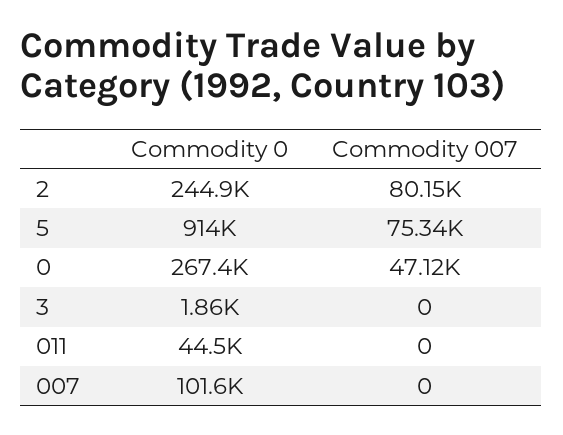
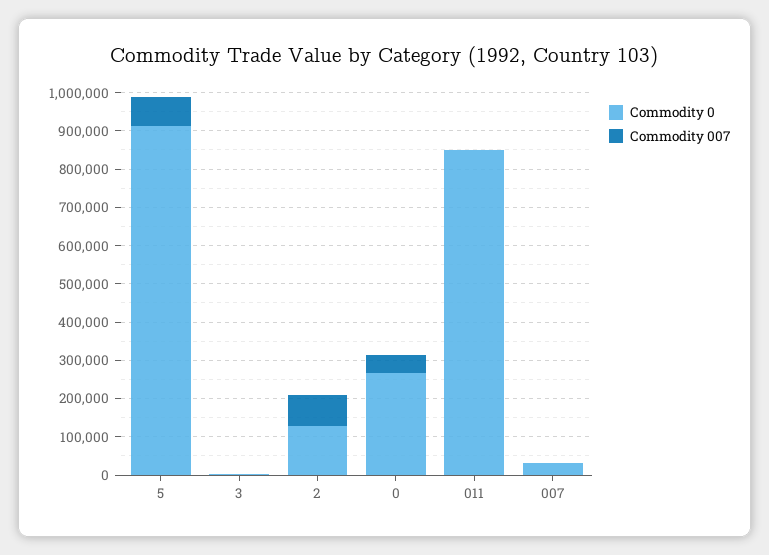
Commodity 0, 2: 244900 -> 125000
Commodity 0, 011: 44500 -> 850000
Commodity 0, 007: 101600 -> 25000

